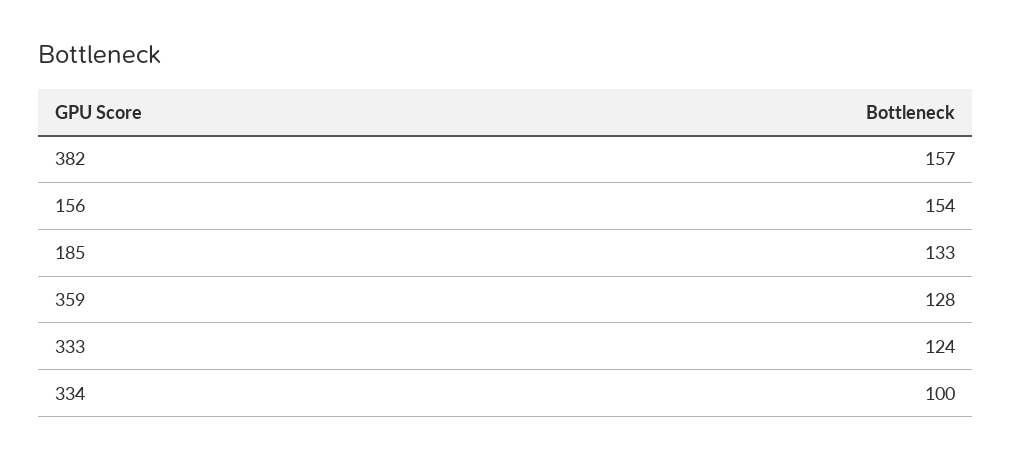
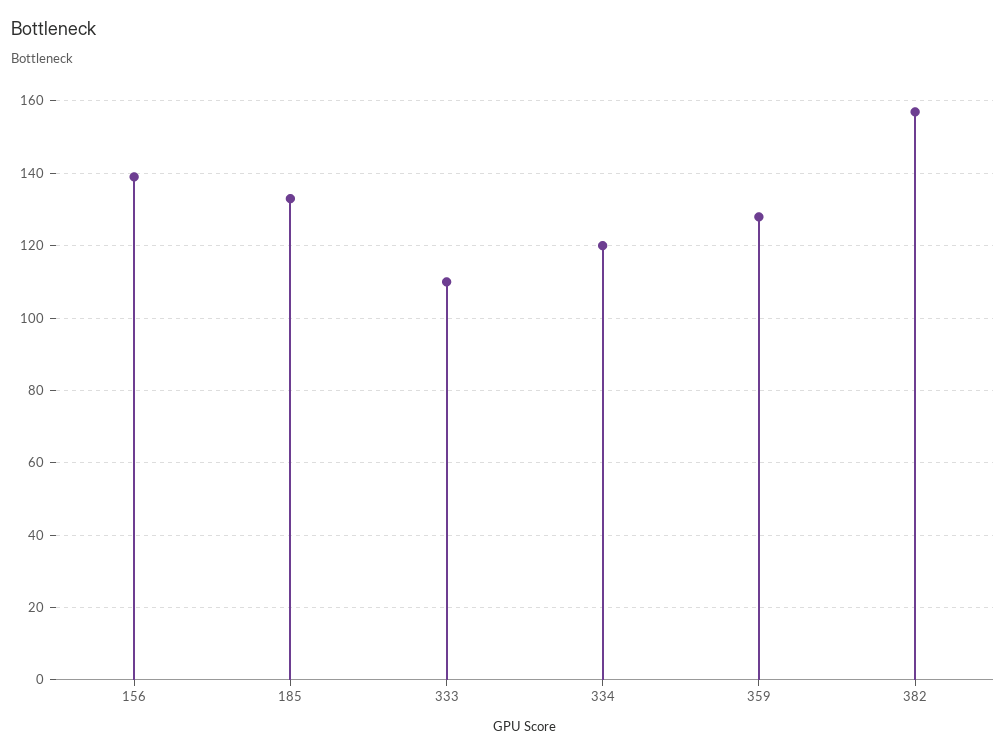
156: 154 -> 140
333: 124 -> 110
334: 100 -> 120

